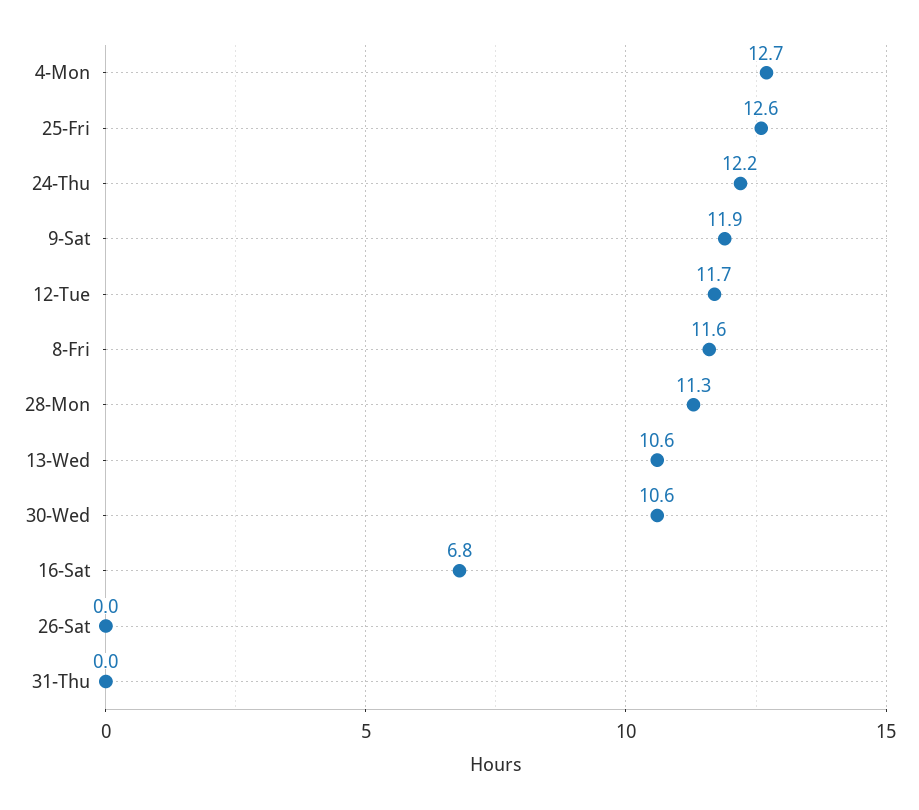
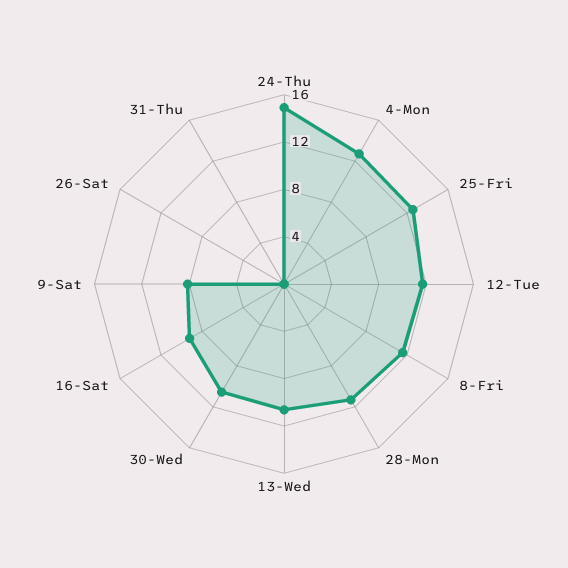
24-Thu: 12.2 -> 15
9-Sat: 11.9 -> 8
16-Sat: 6.8 -> 9

